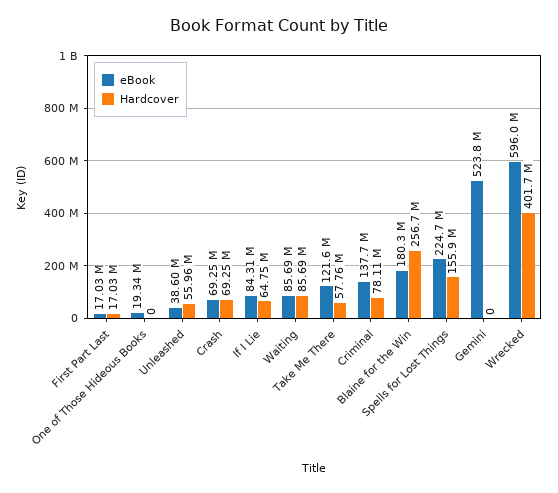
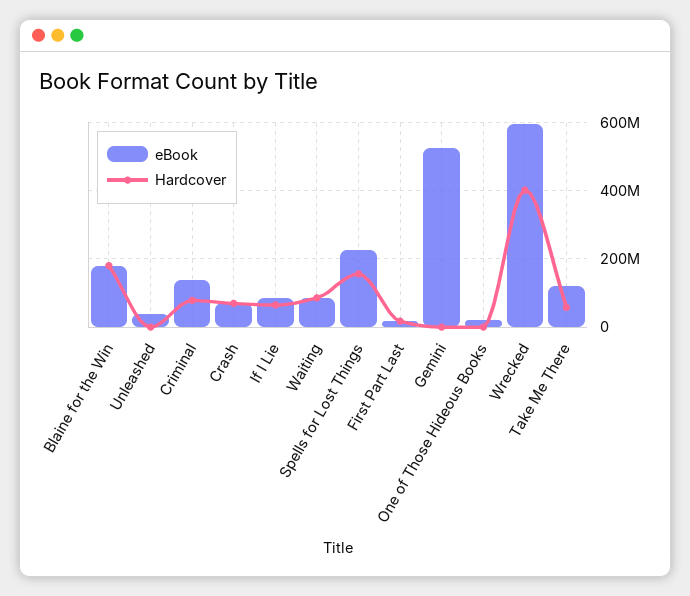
Hardcover, Unleashed: 55960000 -> 0
Hardcover, Blaine for the Win: 256700000 -> 180000000

